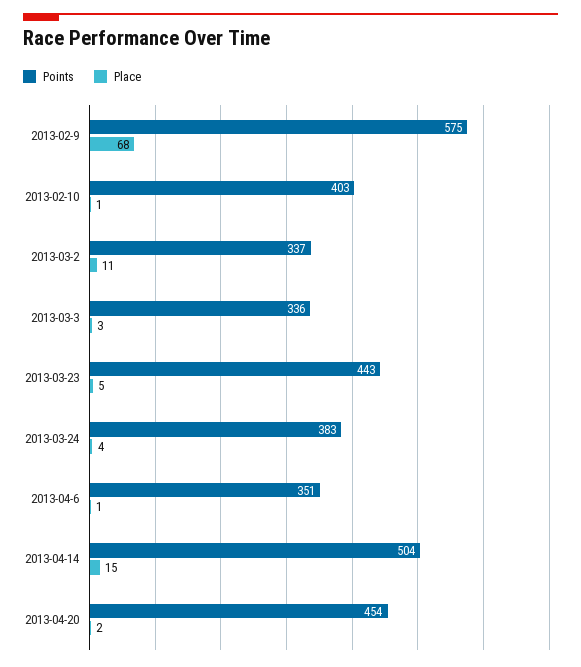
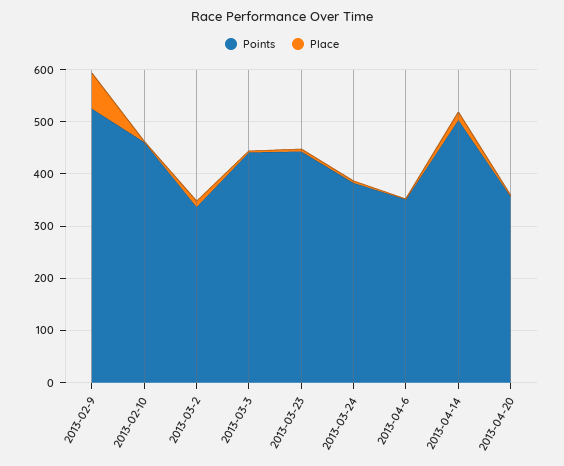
Points, 2013-02-9: 575 -> 520
Points, 2013-02-10: 403 -> 460
Points, 2013-03-3: 336 -> 440
Points, 2013-04-20: 454 -> 360

